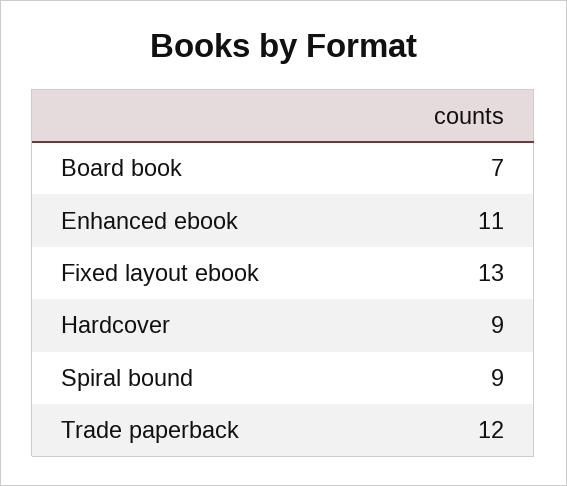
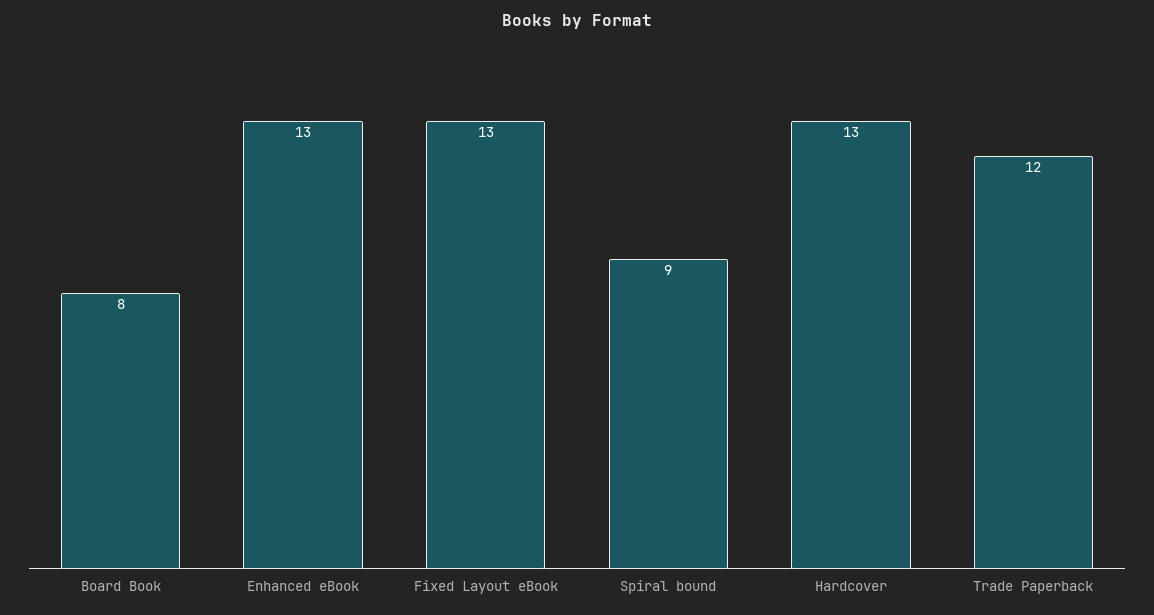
Board book: 7 -> 8
Enhanced ebook: 11 -> 13
Hardcover: 9 -> 13

